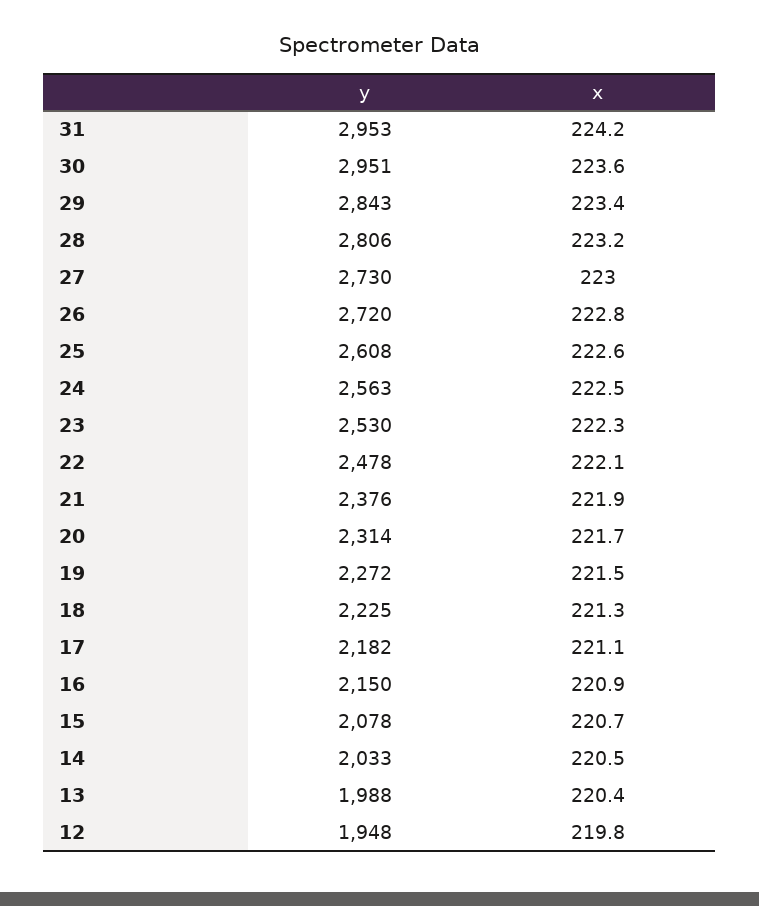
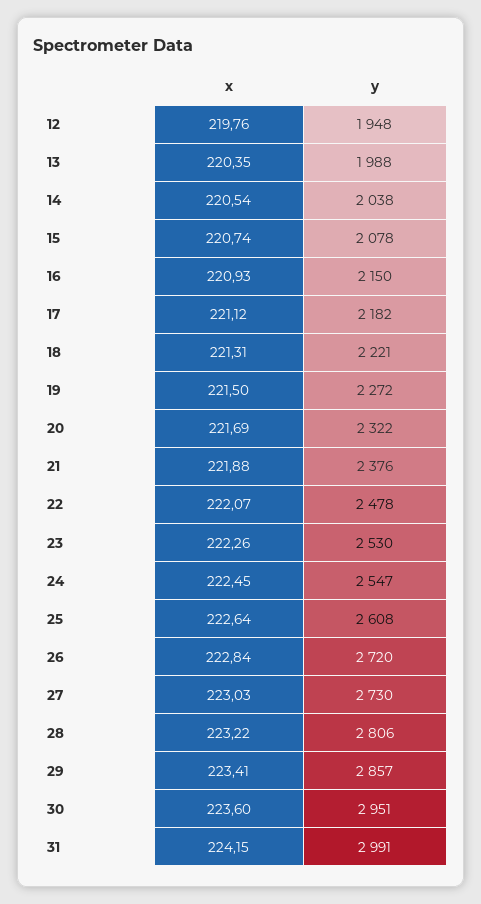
y, 31: 2953 -> 2991
y, 29: 2843 -> 2857
y, 24: 2563 -> 2547
y, 20: 2314 -> 2322
y, 18: 2225 -> 2221
y, 14: 2033 -> 2038

